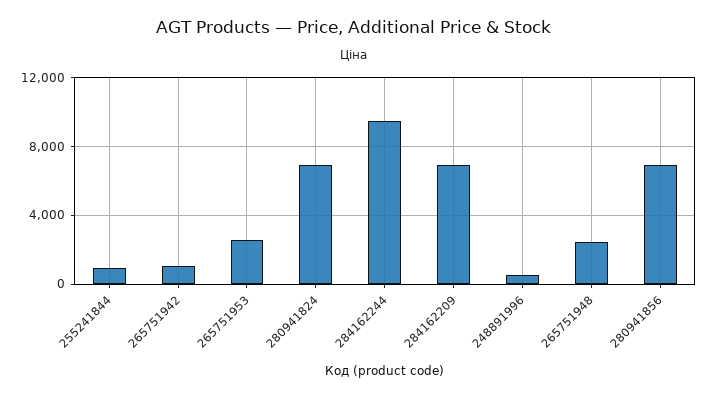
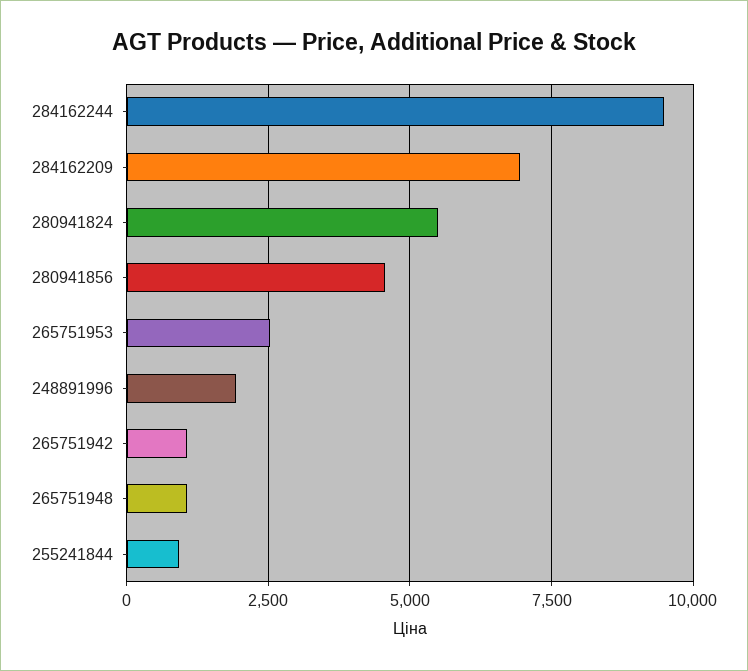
280941824: 7000 -> 5500
248891996: 500 -> 2000
265751948: 2500 -> 1000
280941856: 7000 -> 4500

